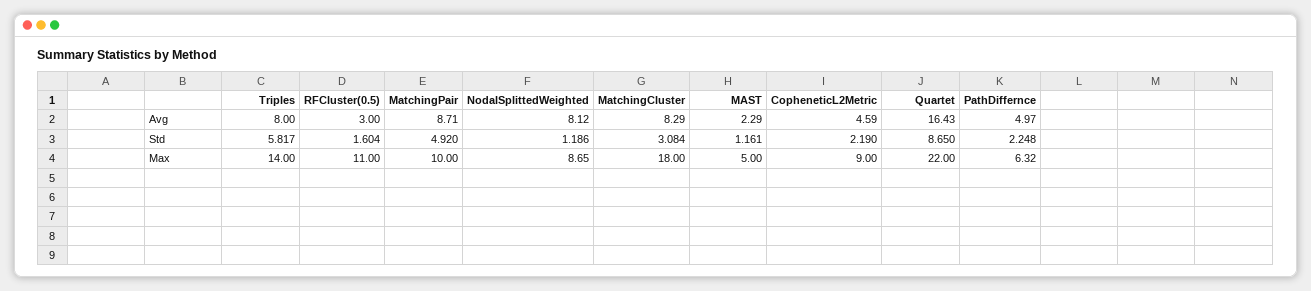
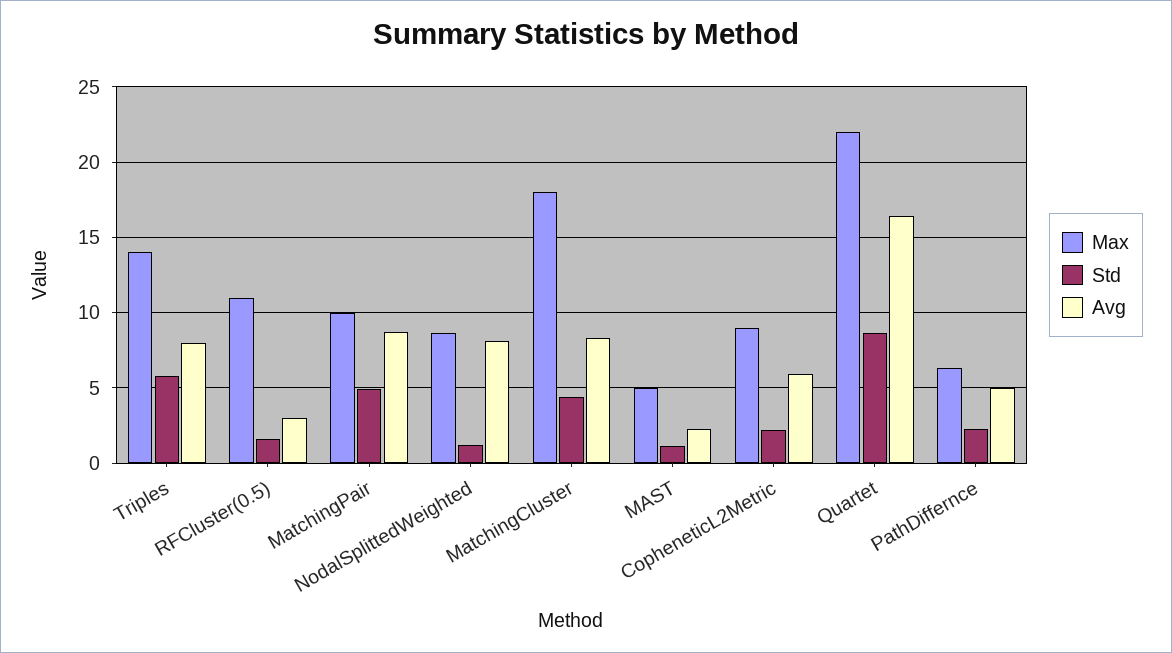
Avg, CopheneticL2Metric: 4.59 -> 6
Std, MatchingCluster: 3.084 -> 4.5

